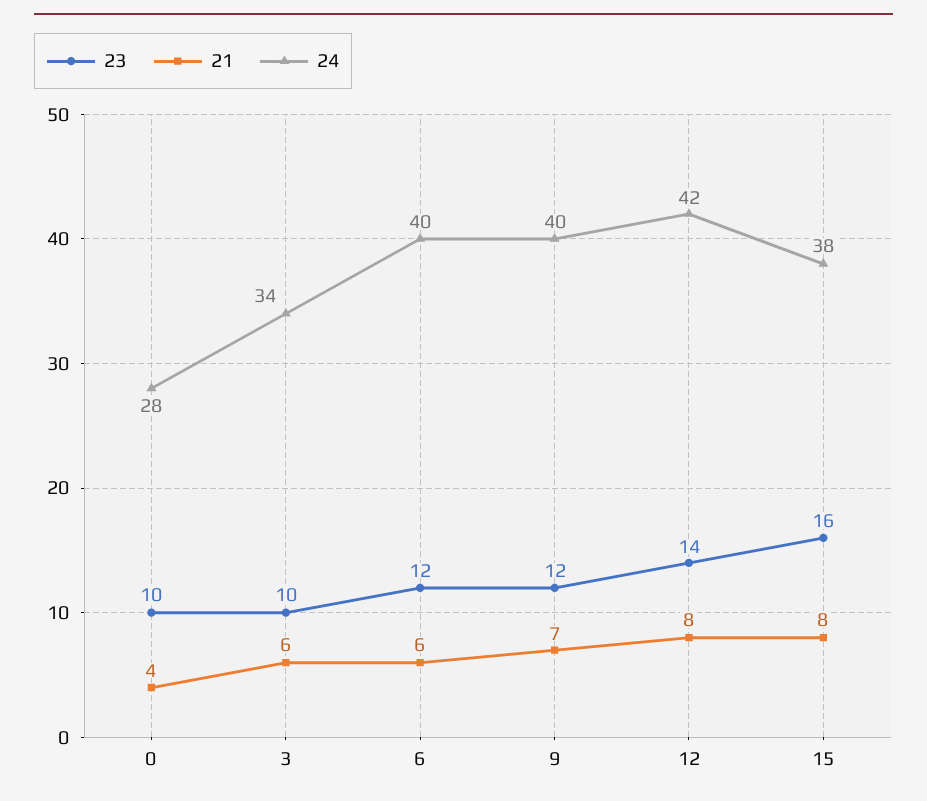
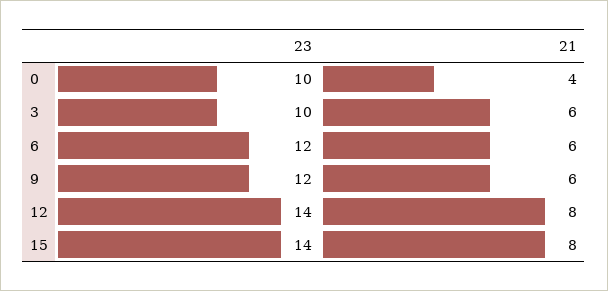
24, 0: 28 -> none
24, 3: 34 -> none
24, 6: 40 -> none
21, 9: 7 -> 6
24, 9: 40 -> none
24, 12: 42 -> none
23, 15: 16 -> 14
24, 15: 38 -> none

